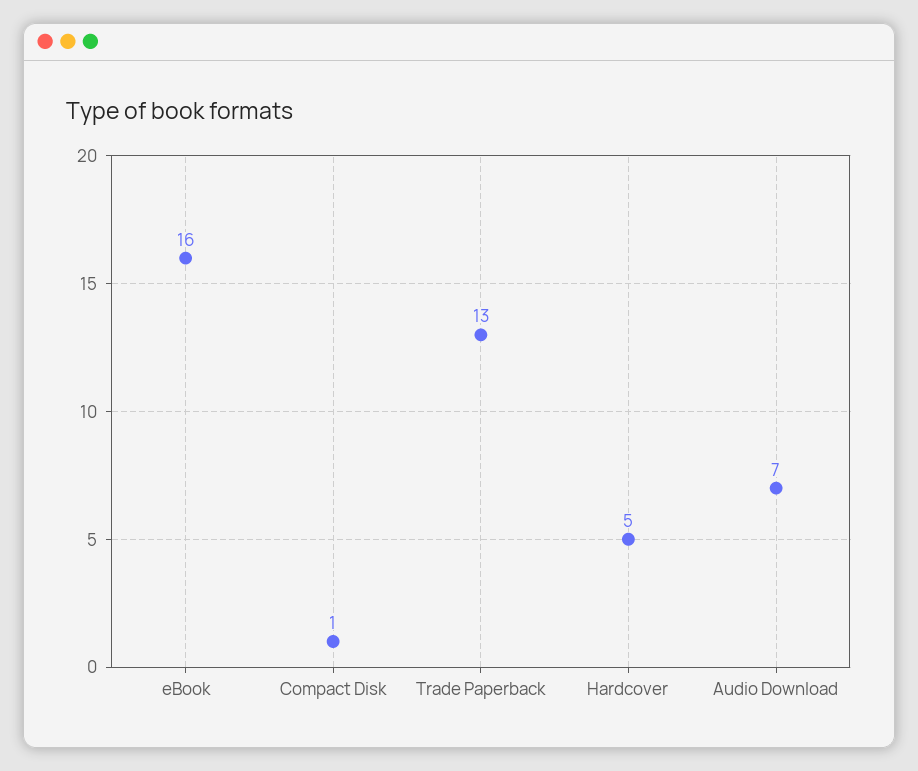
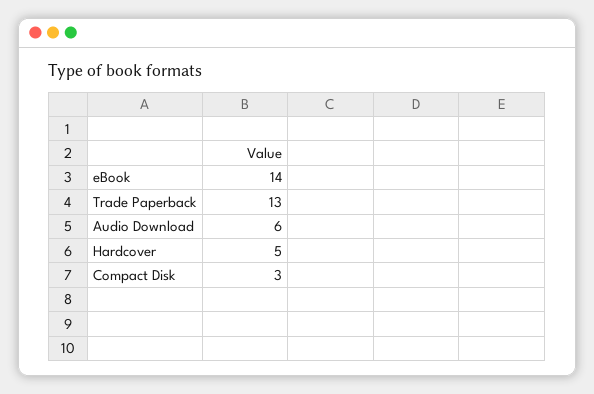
eBook: 16 -> 14
Compact Disk: 1 -> 3
Audio Download: 7 -> 6

